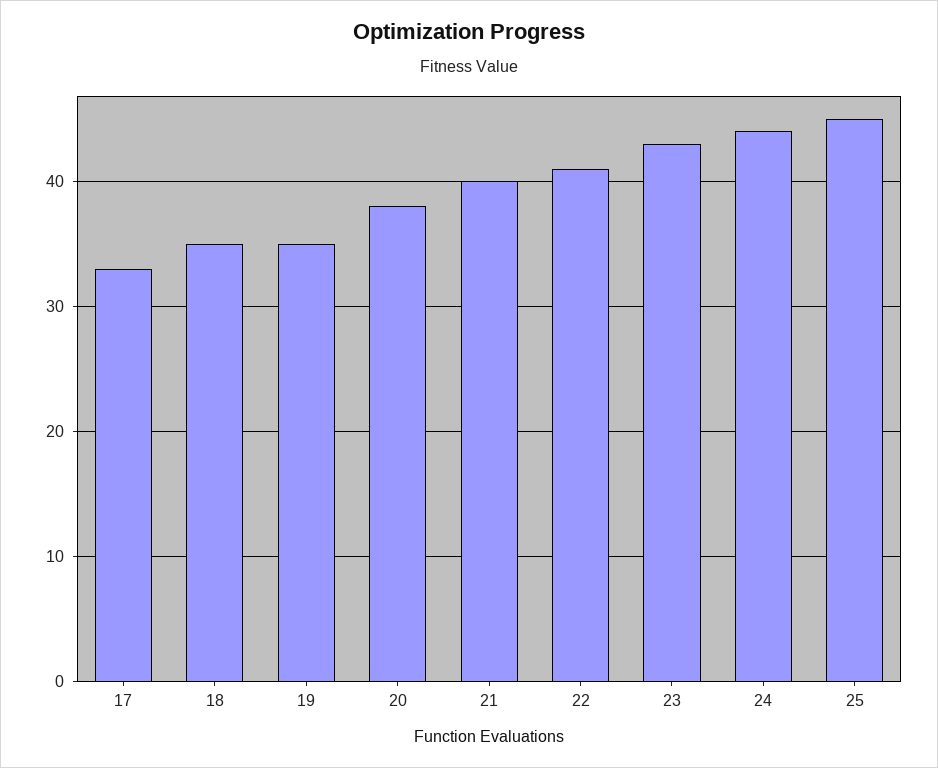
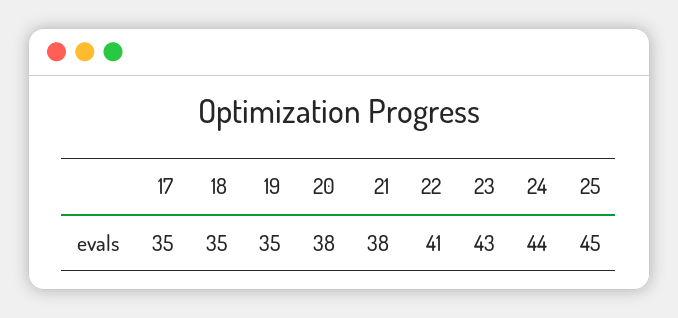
17: 33 -> 35
21: 40 -> 38

